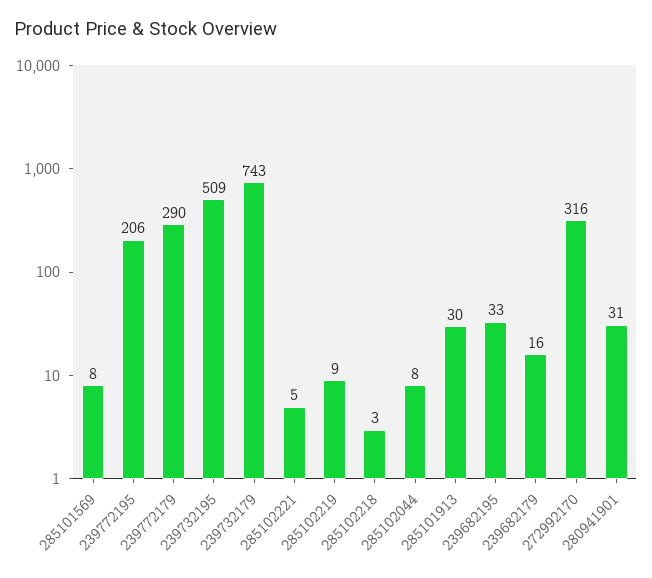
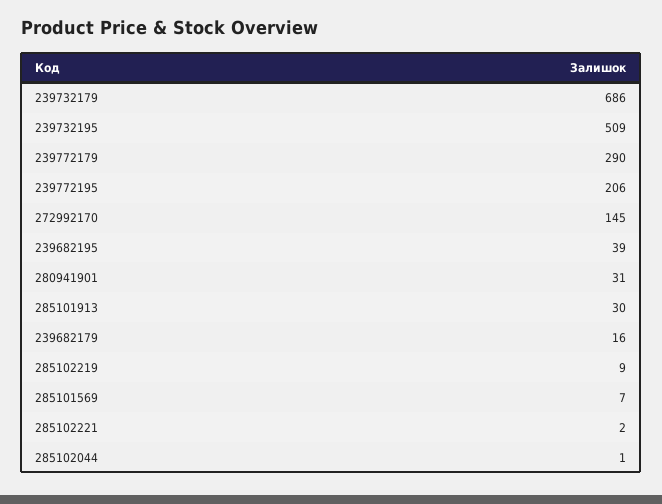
285101569: 8 -> 7
239732179: 743 -> 686
285102221: 5 -> 2
285102218: 3 -> none
285102044: 8 -> 1
239682195: 33 -> 39
272992170: 316 -> 145

